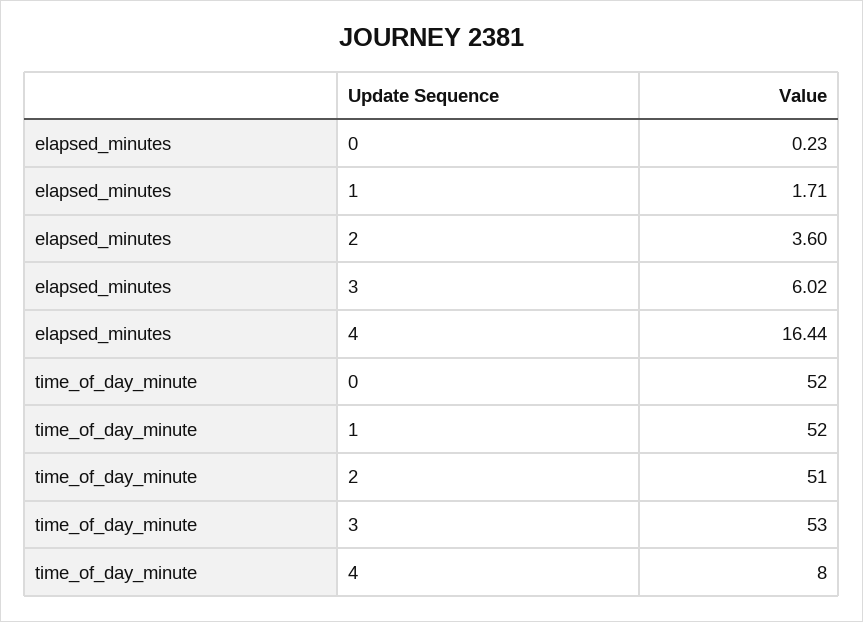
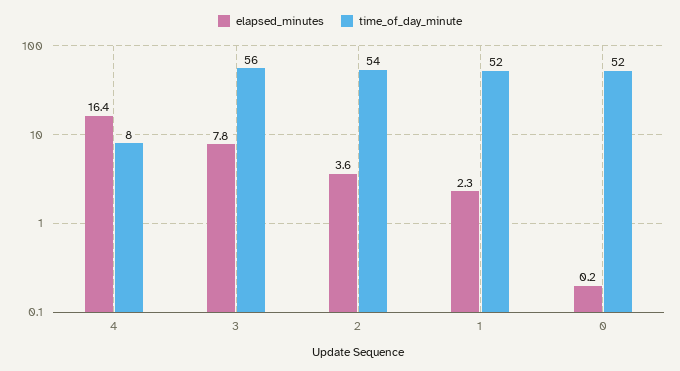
elapsed_minutes, 1: 1.71 -> 2.3
elapsed_minutes, 3: 6.02 -> 7.8
time_of_day_minute, 2: 51 -> 54
time_of_day_minute, 3: 53 -> 56

